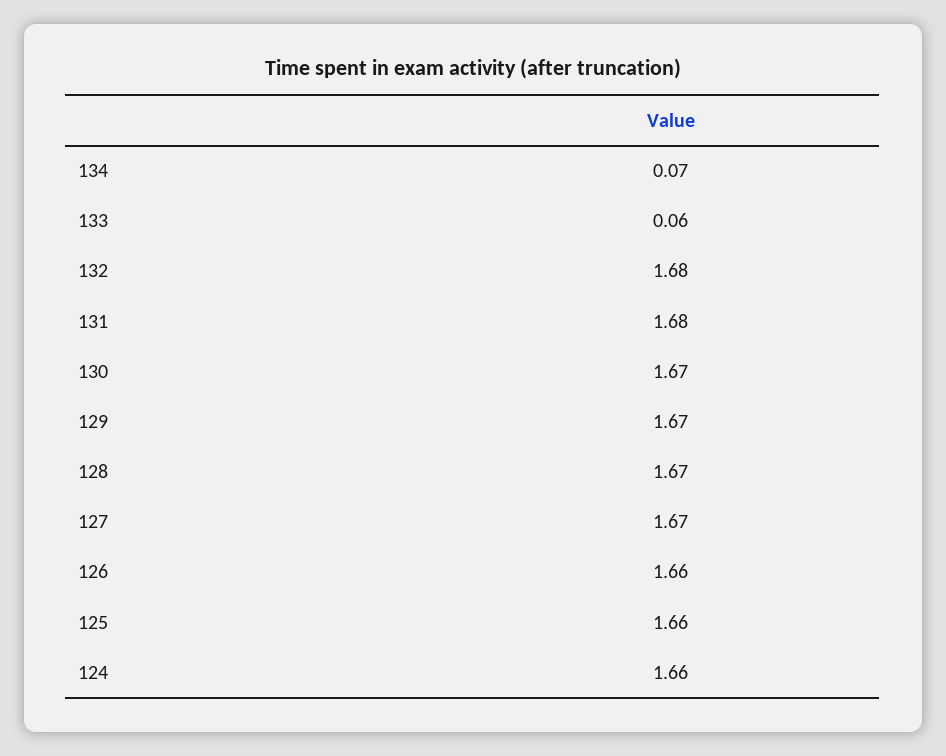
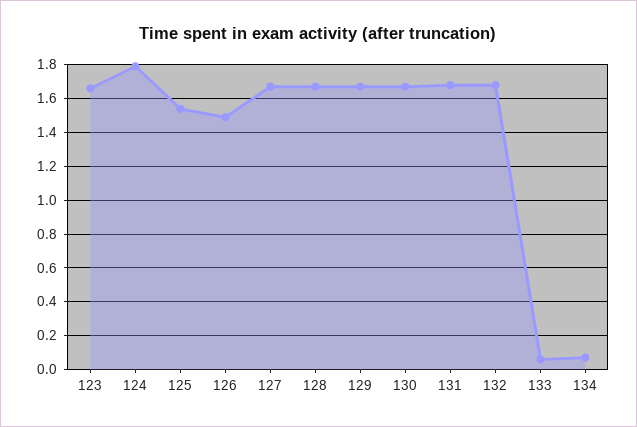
126: 1.66 -> 1.5
125: 1.66 -> 1.55
124: 1.66 -> 1.8
123: none -> 1.65

